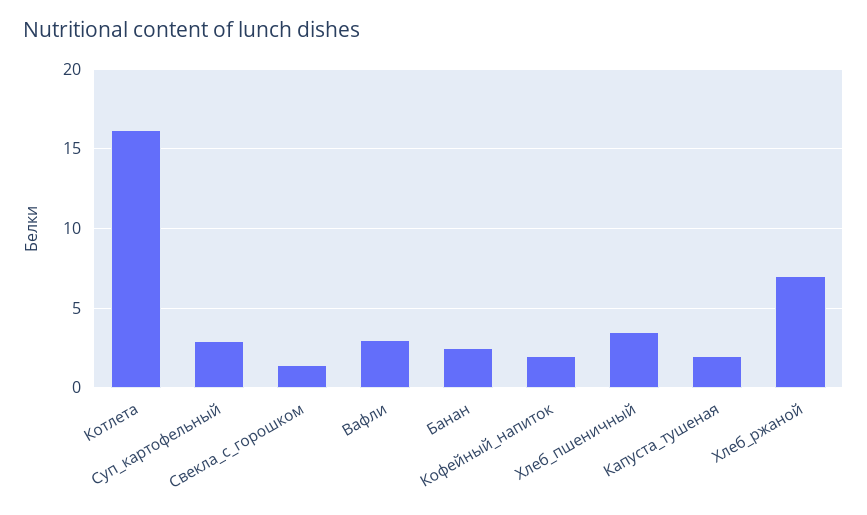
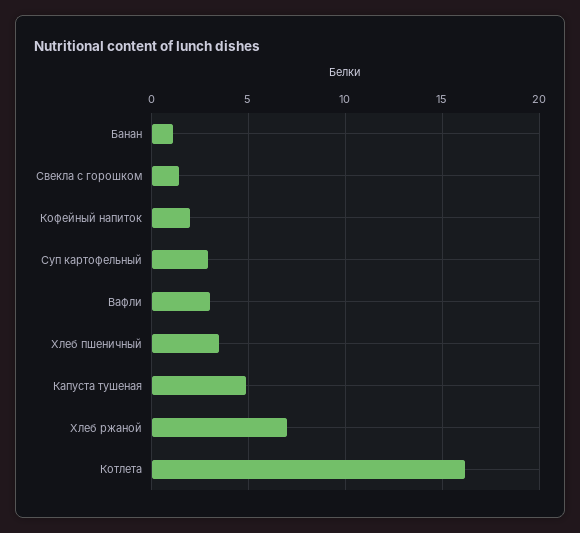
Банан: 2.5 -> 1
Капуста_тушеная: 2 -> 5

